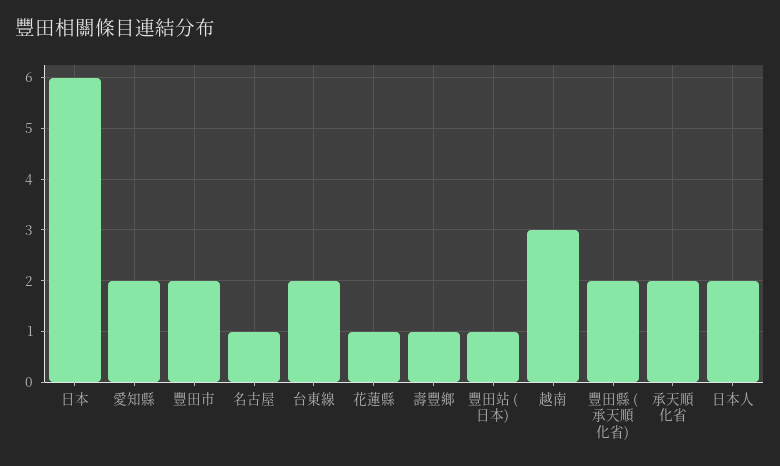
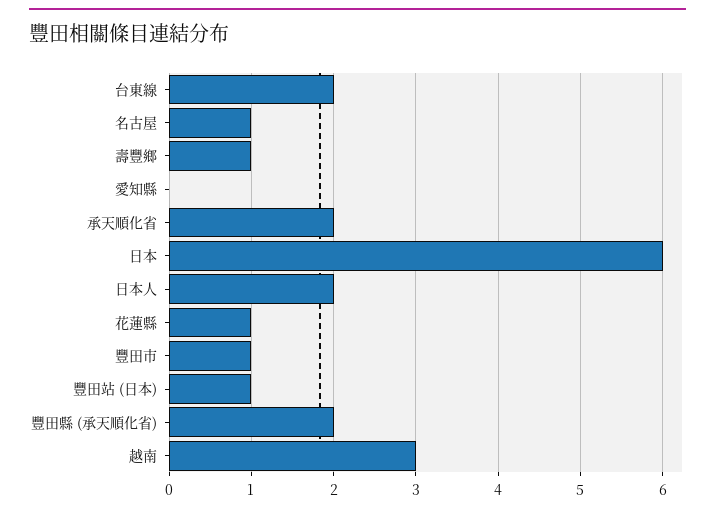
愛知縣: 2 -> 0
豐田市: 2 -> 1

